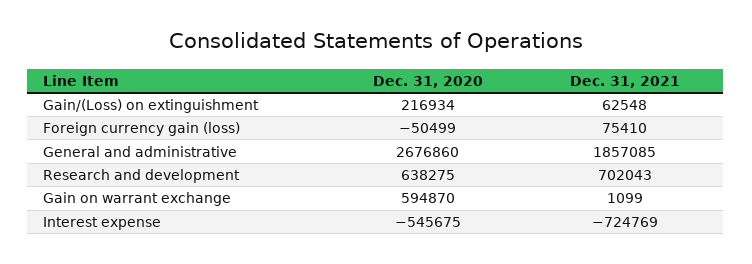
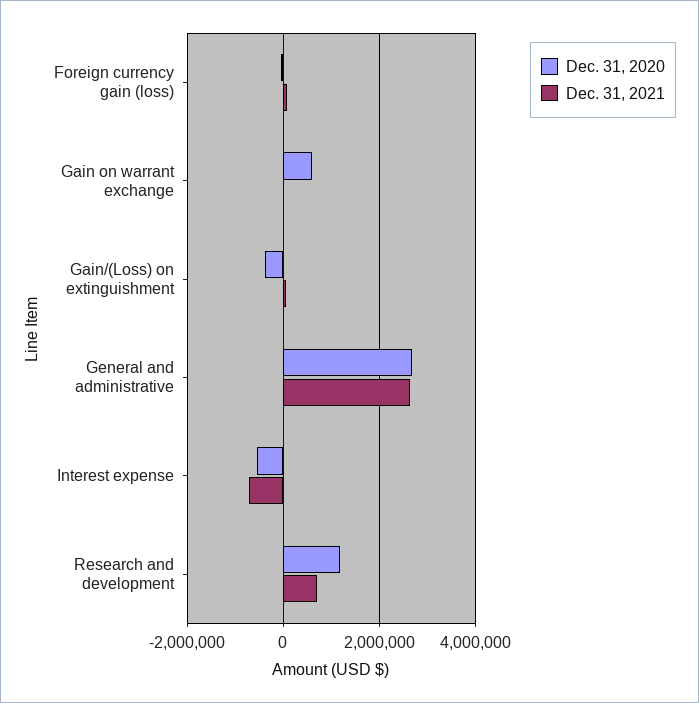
Dec. 31, 2020, Gain/(Loss) on extinguishment: 216934 -> -400000
Dec. 31, 2021, General and administrative: 1857085 -> 2600000
Dec. 31, 2020, Research and development: 638275 -> 1200000

